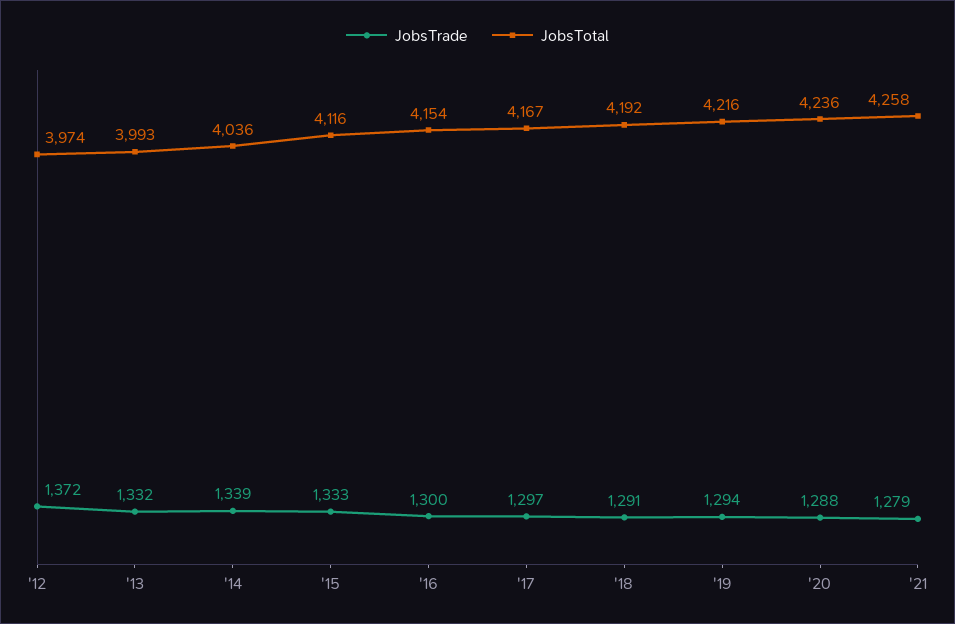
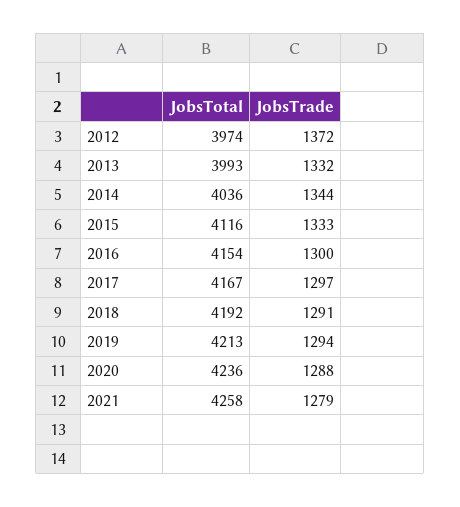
JobsTrade, '14: 1339 -> 1344
JobsTotal, '19: 4216 -> 4213

